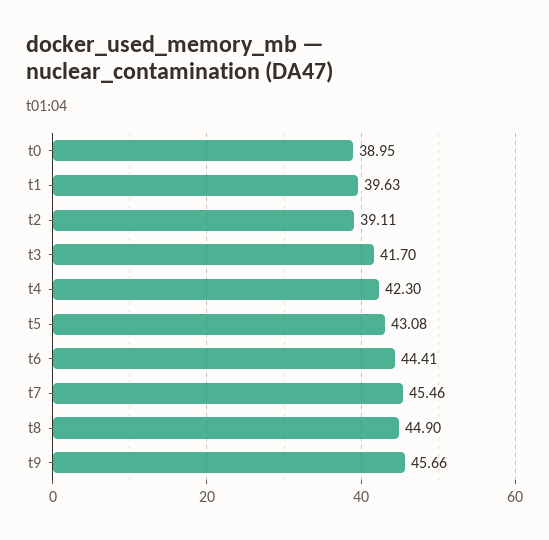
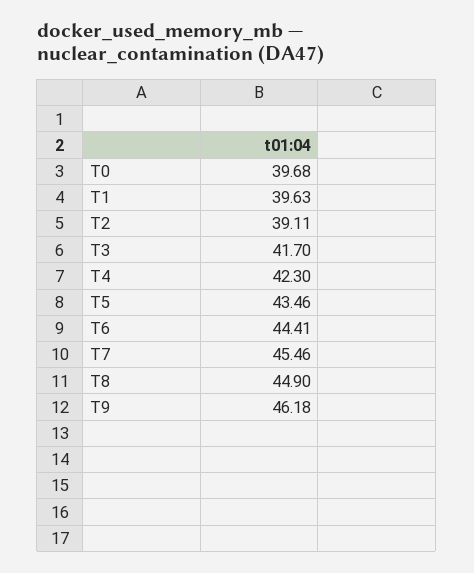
t0: 38.95 -> 39.68
t5: 43.08 -> 43.46
t9: 45.66 -> 46.18

